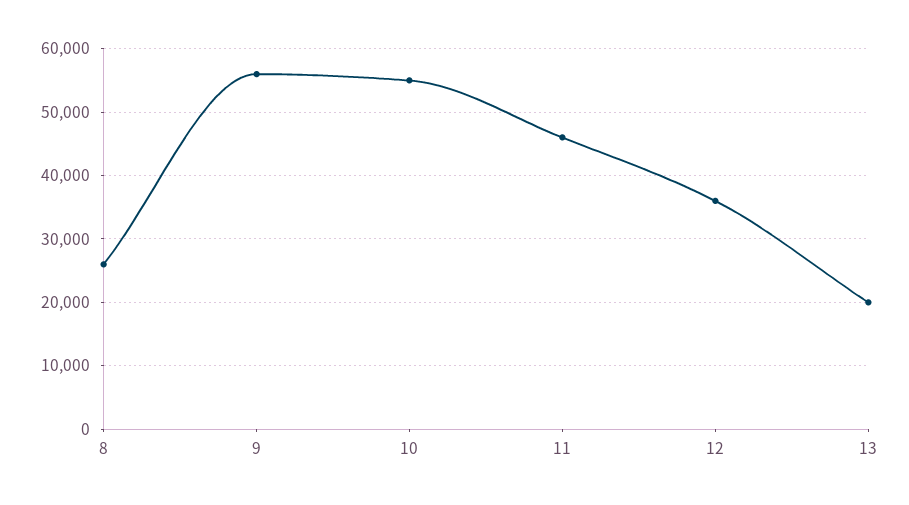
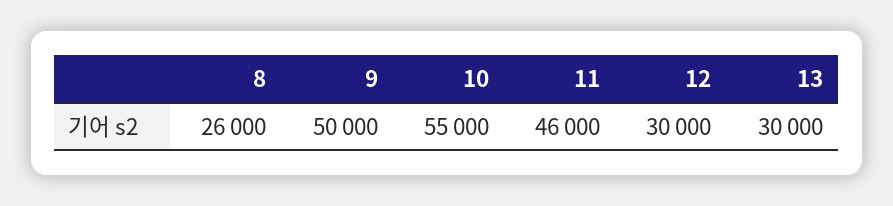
9: 56000 -> 50000
12: 36000 -> 30000
13: 20000 -> 30000

